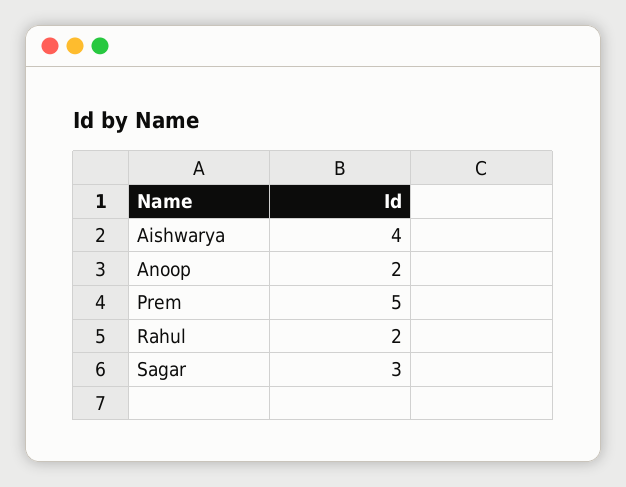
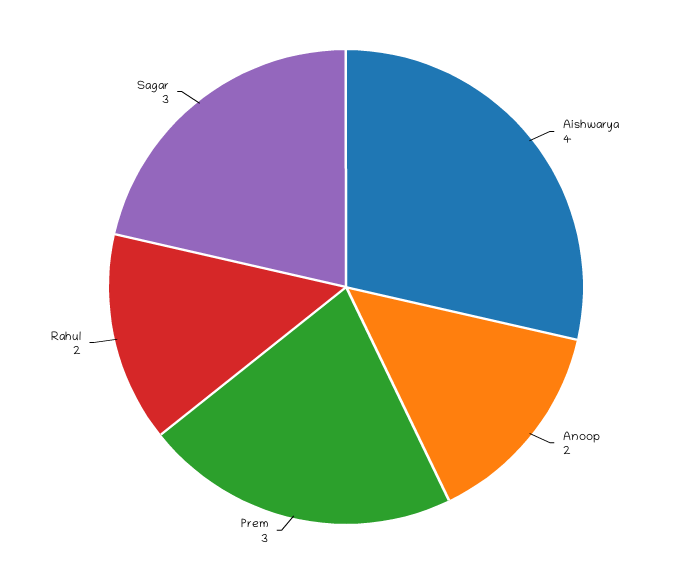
Prem: 5 -> 3

